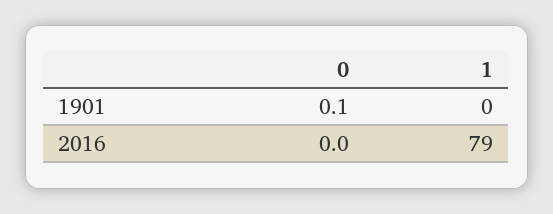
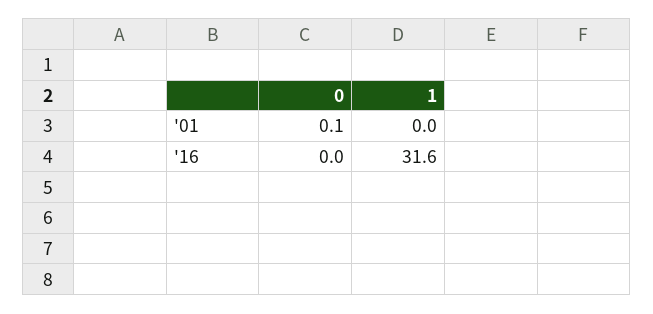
1, 2016: 79 -> 31.6

